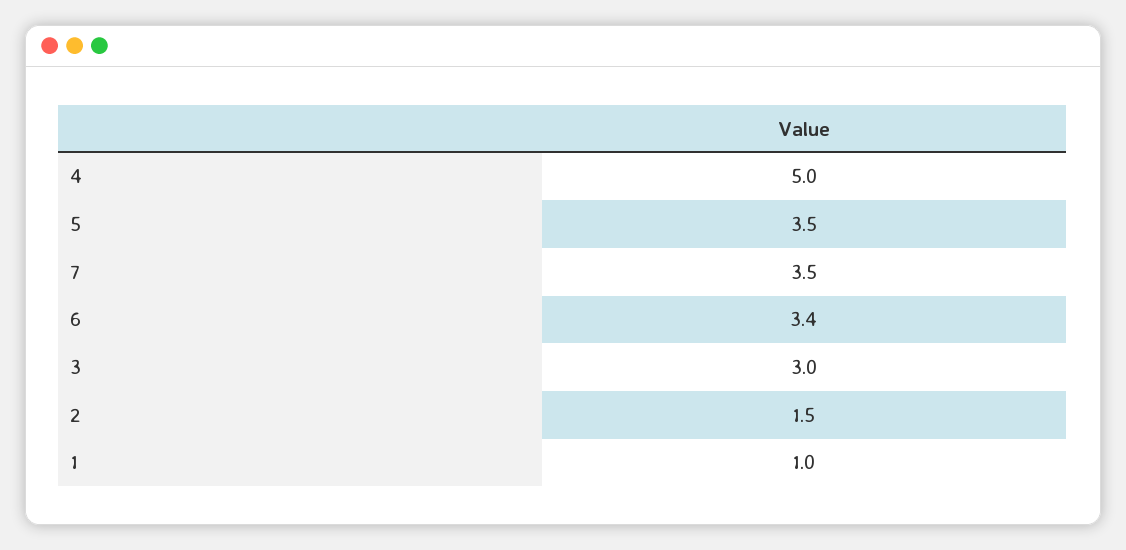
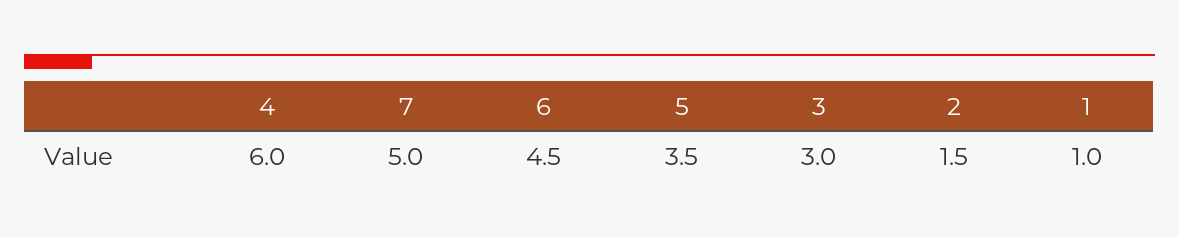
4: 5 -> 6
7: 3.5 -> 5
6: 3.4 -> 4.5

